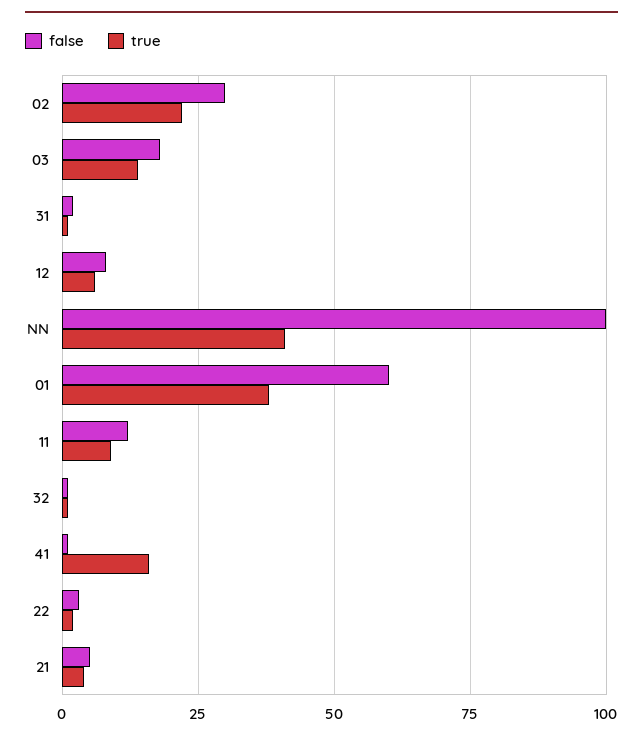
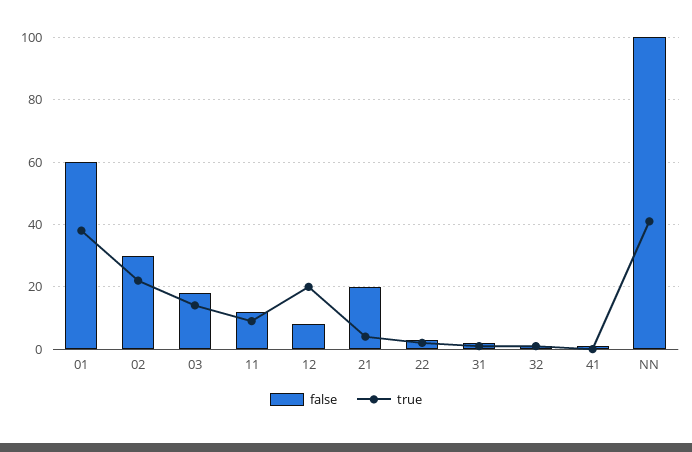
true, 12: 5 -> 20
true, 41: 15 -> 0
false, 21: 5 -> 20

